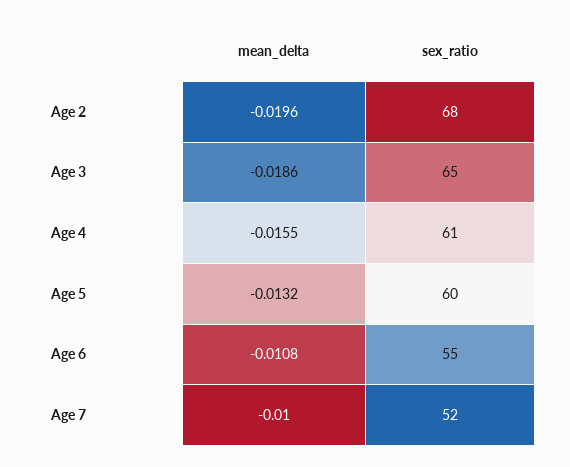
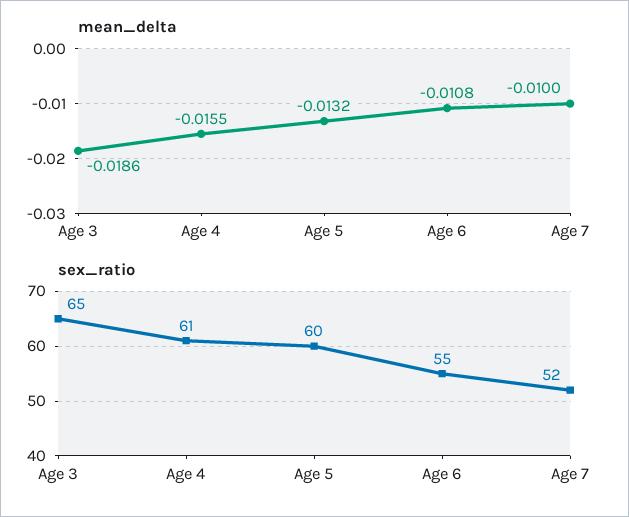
mean_delta, Age 2: -0.0196 -> none
sex_ratio, Age 2: 68 -> none

